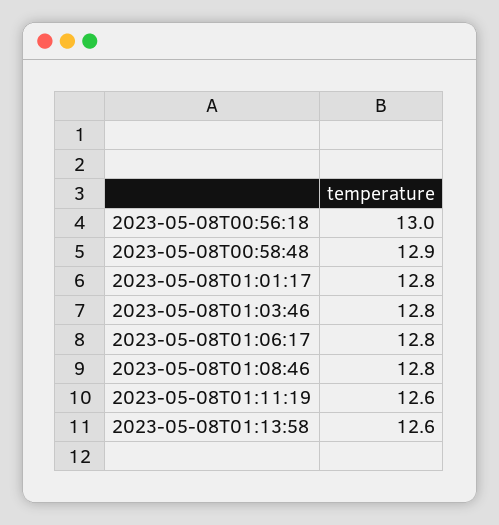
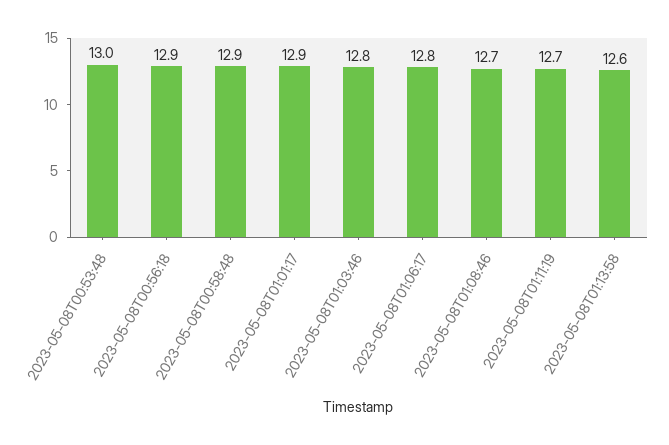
2023-05-08T00:56:18: 13 -> 12.9
2023-05-08T01:01:17: 12.8 -> 12.9
2023-05-08T01:08:46: 12.8 -> 12.7
2023-05-08T01:11:19: 12.6 -> 12.7
2023-05-08T00:53:48: none -> 13

